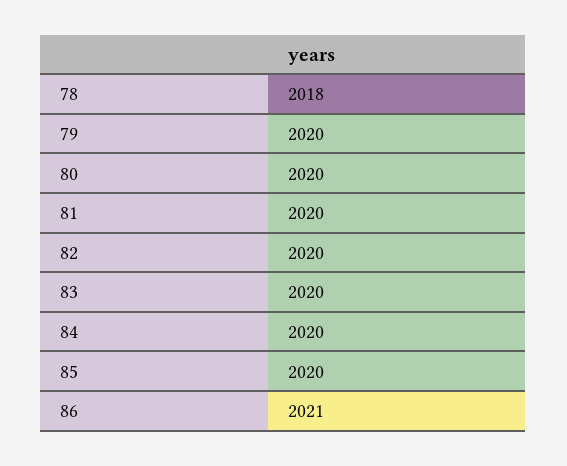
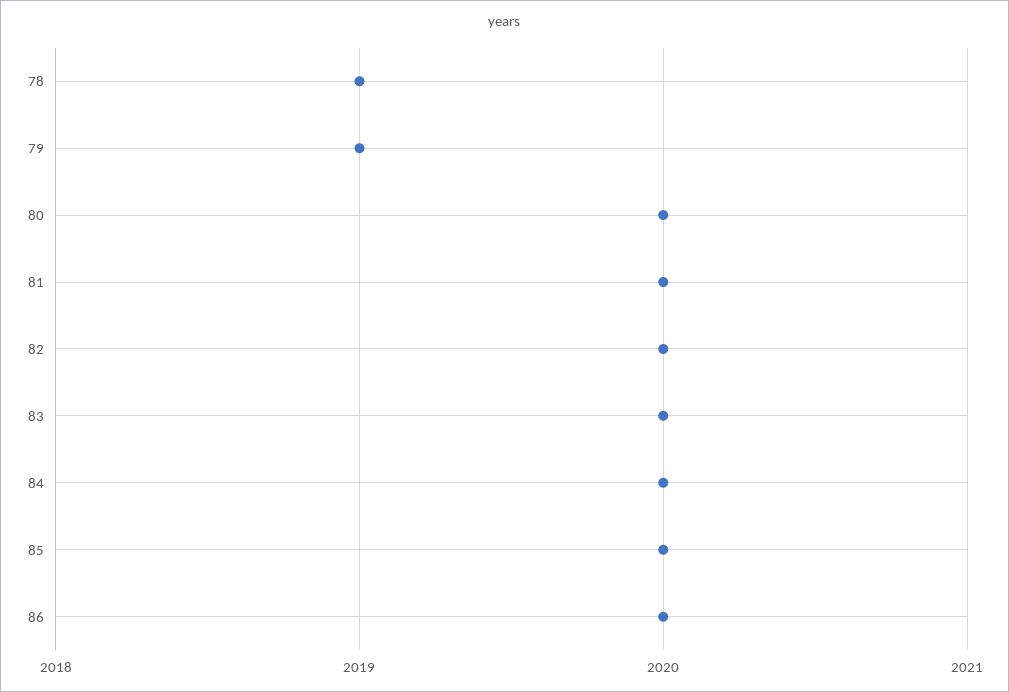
78: 2018 -> 2019
79: 2020 -> 2019
86: 2021 -> 2020

